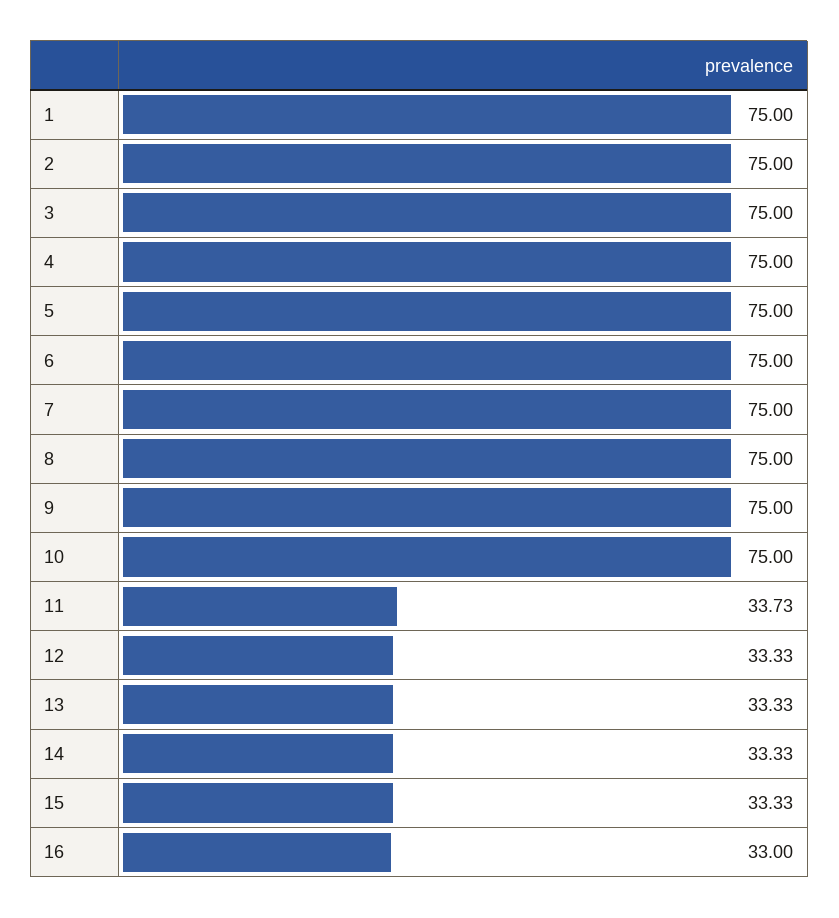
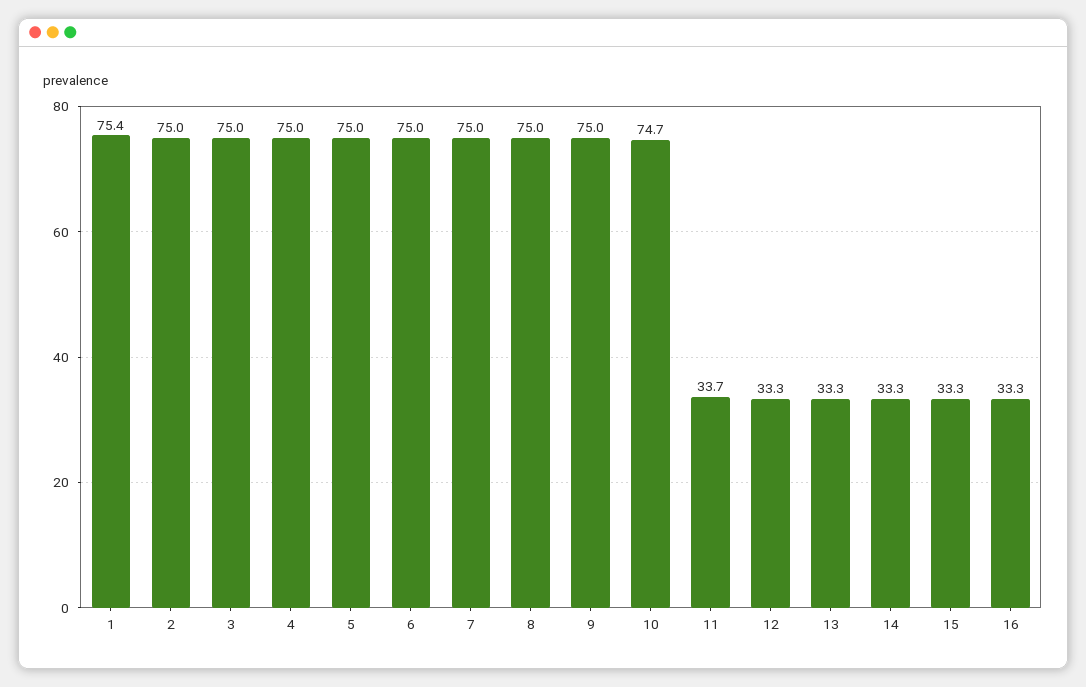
1: 75 -> 75.4
10: 75 -> 74.7
16: 33 -> 33.3

